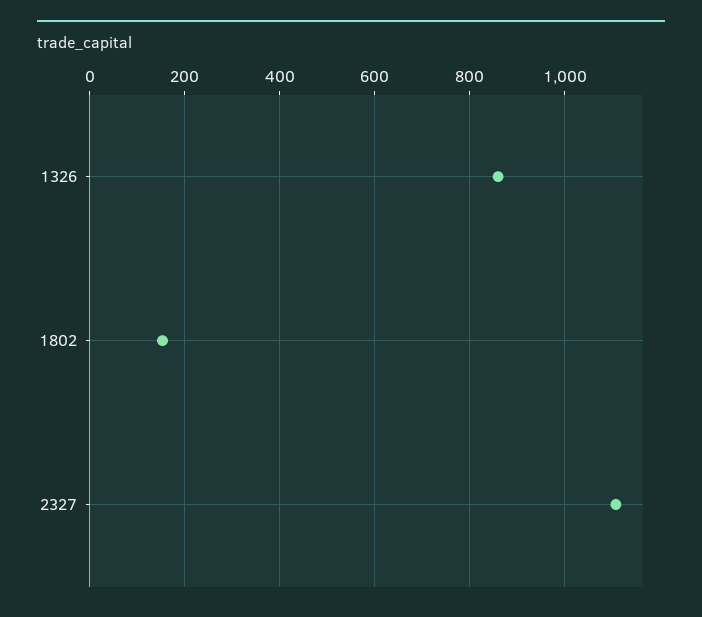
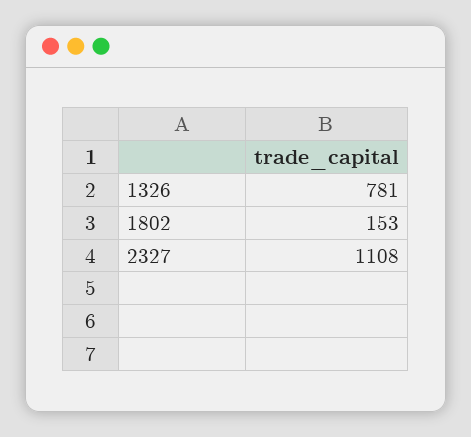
1326: 860 -> 781

